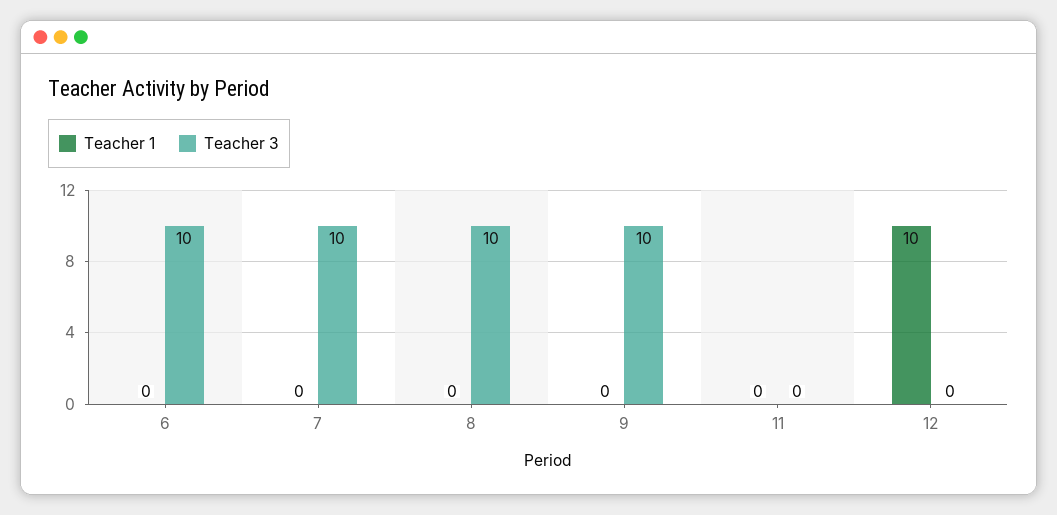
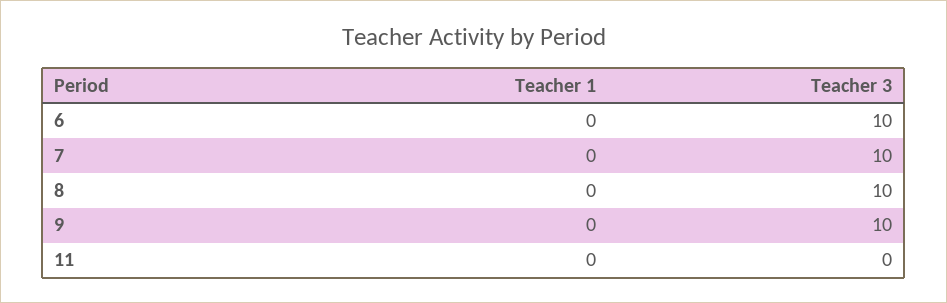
Teacher 1, 12: 10 -> none
Teacher 3, 12: 0 -> none

